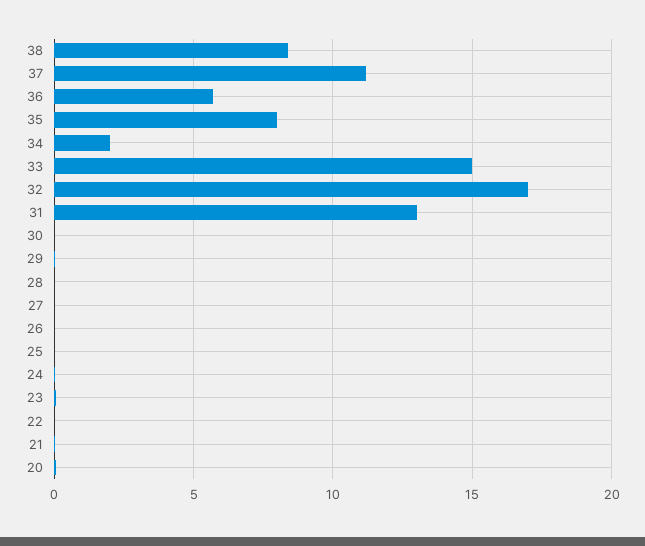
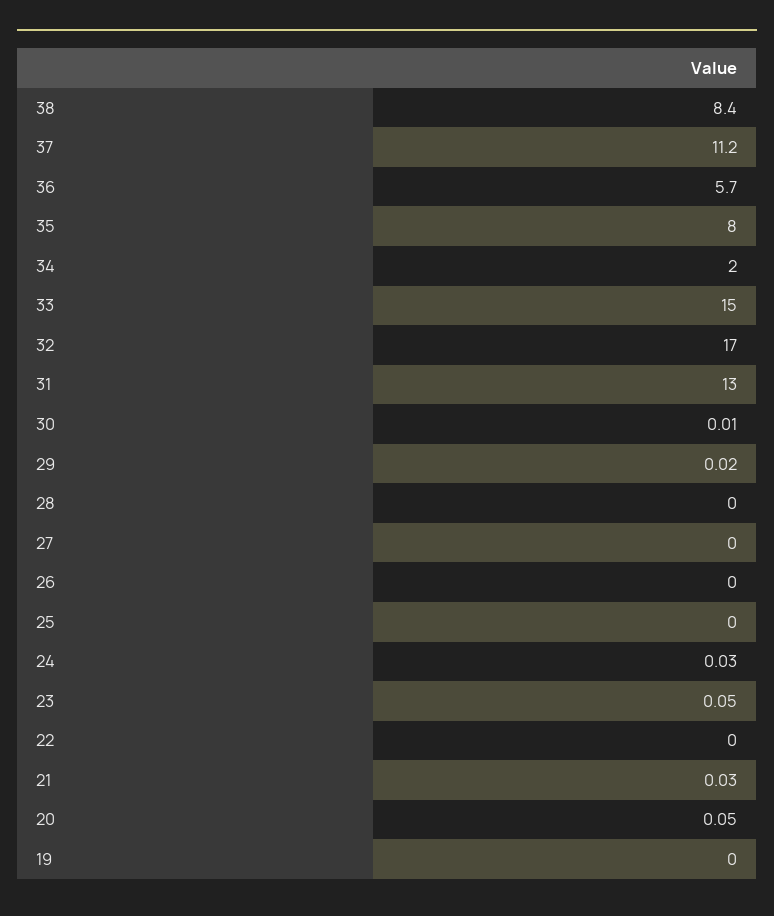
19: none -> 0

